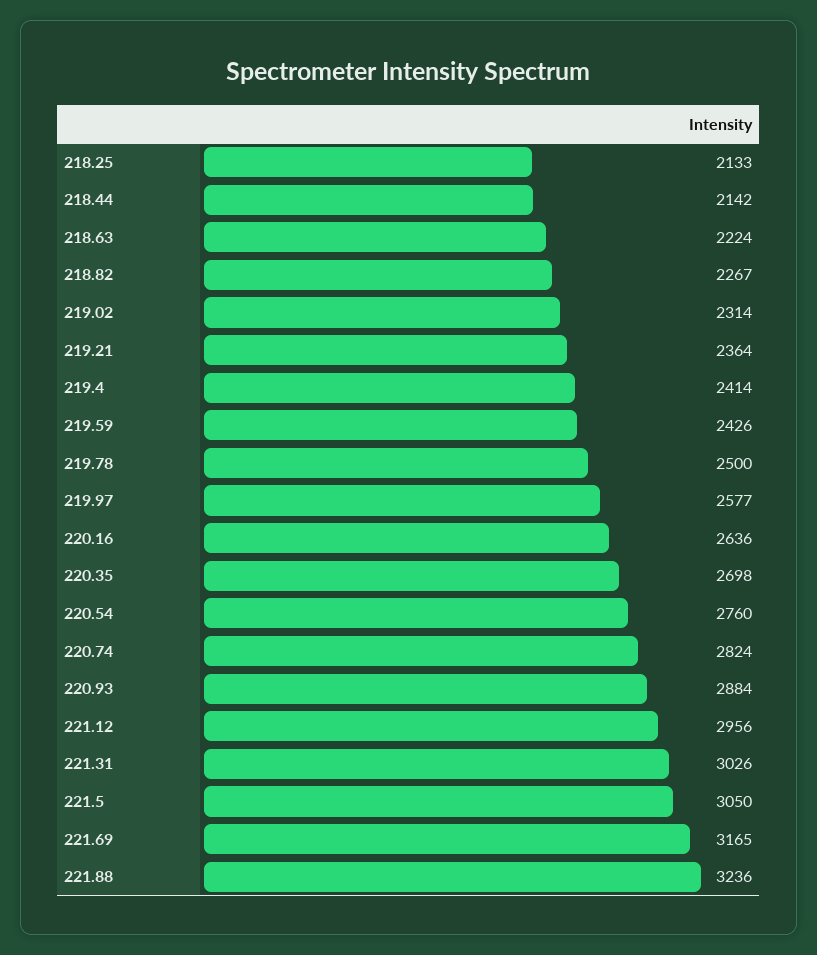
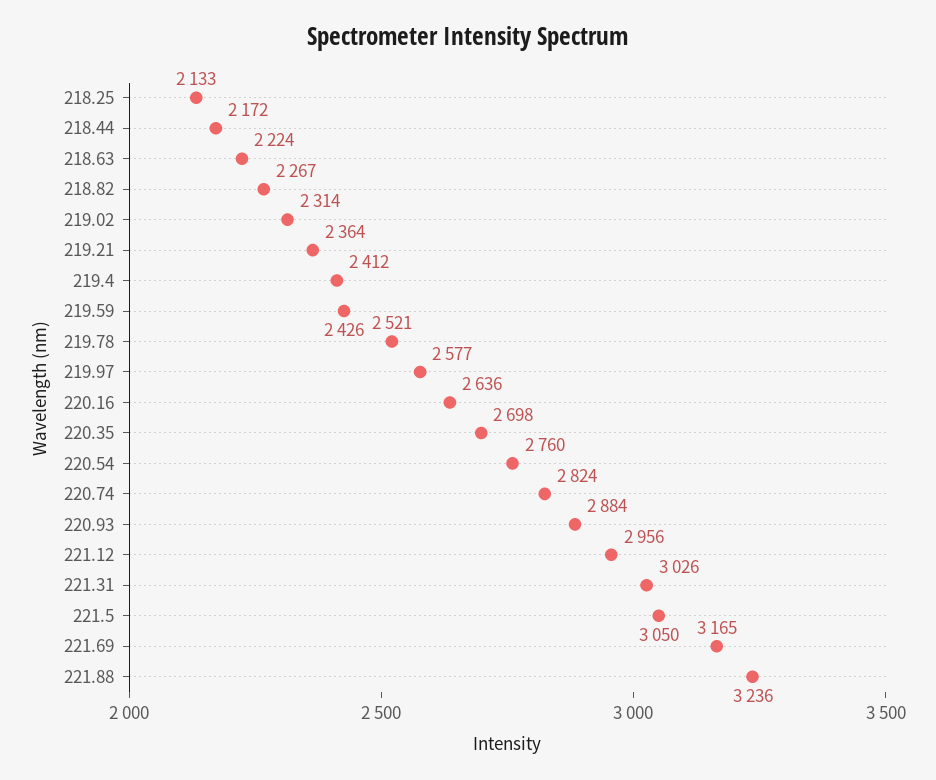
218.44: 2142 -> 2172
219.4: 2414 -> 2412
219.78: 2500 -> 2521

